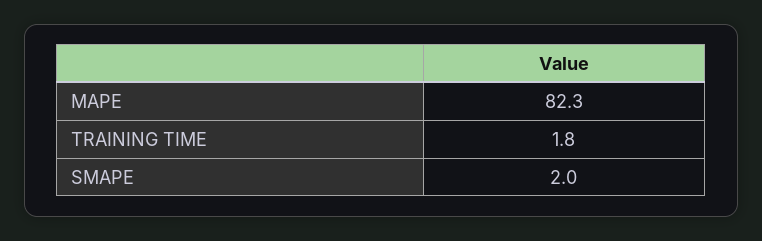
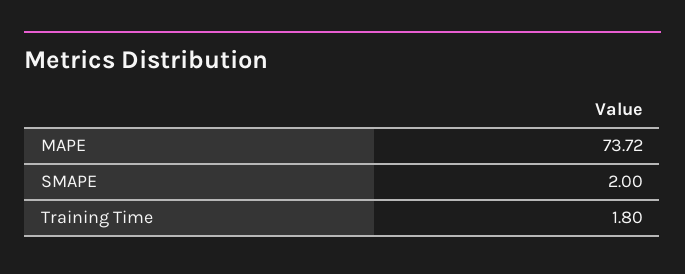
MAPE: 82.3 -> 73.72

